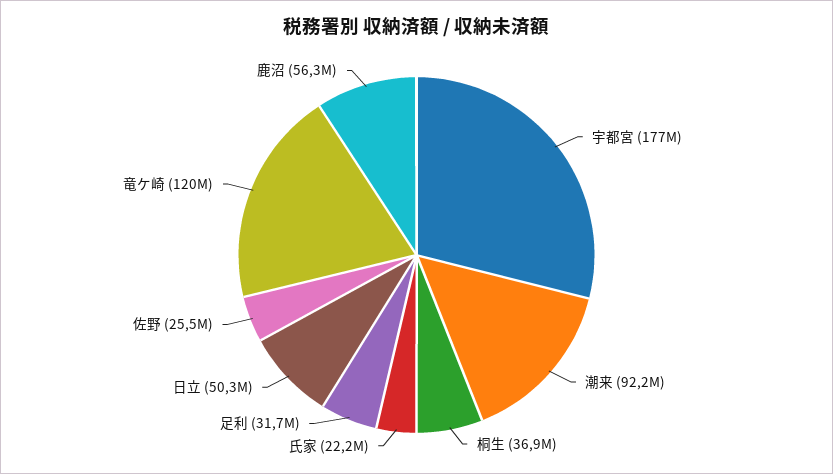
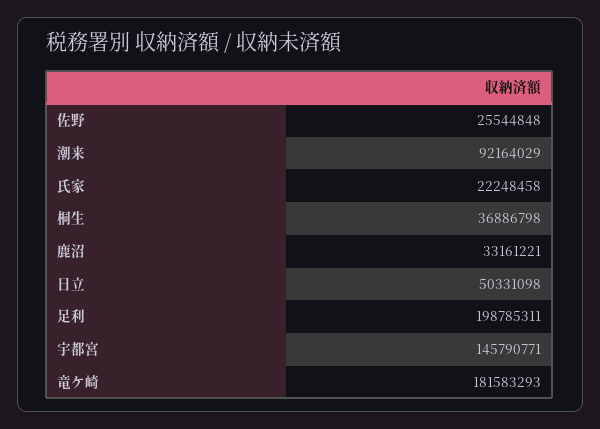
宇都宮: 177000000 -> 145790771
足利: 31700000 -> 198785311
竜ケ崎: 120000000 -> 181583293
鹿沼: 56300000 -> 33161221

